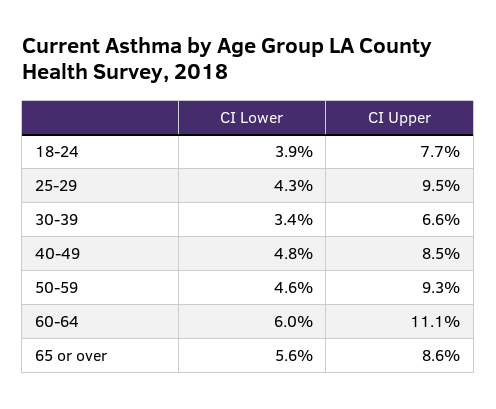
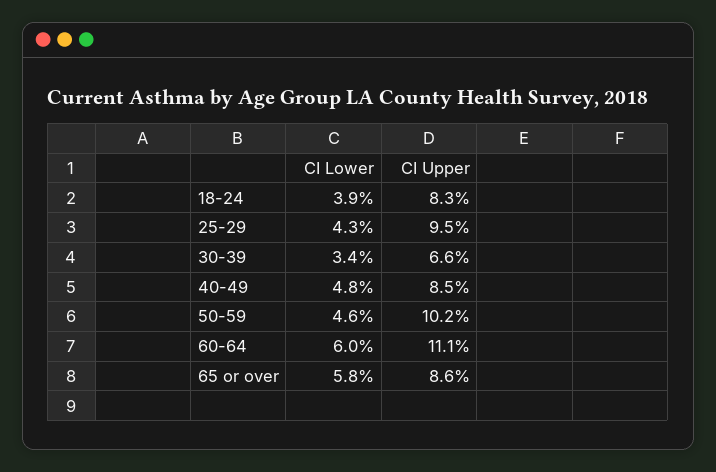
CI Upper, 18-24: 7.7 -> 8.3
CI Upper, 50-59: 9.3 -> 10.2
CI Lower, 65 or over: 5.6 -> 5.8

